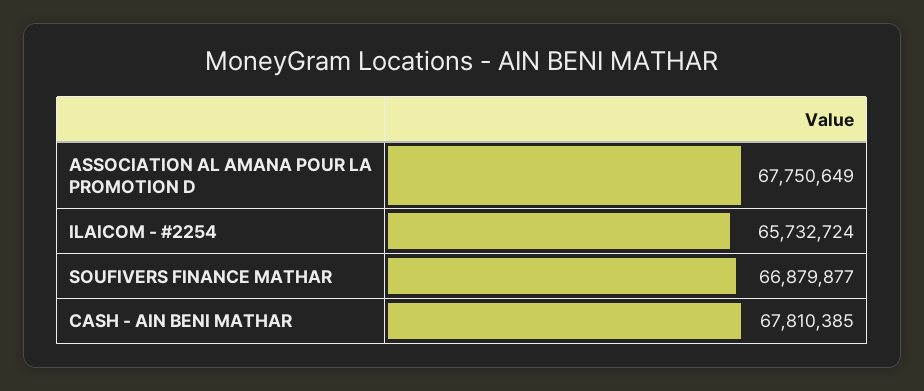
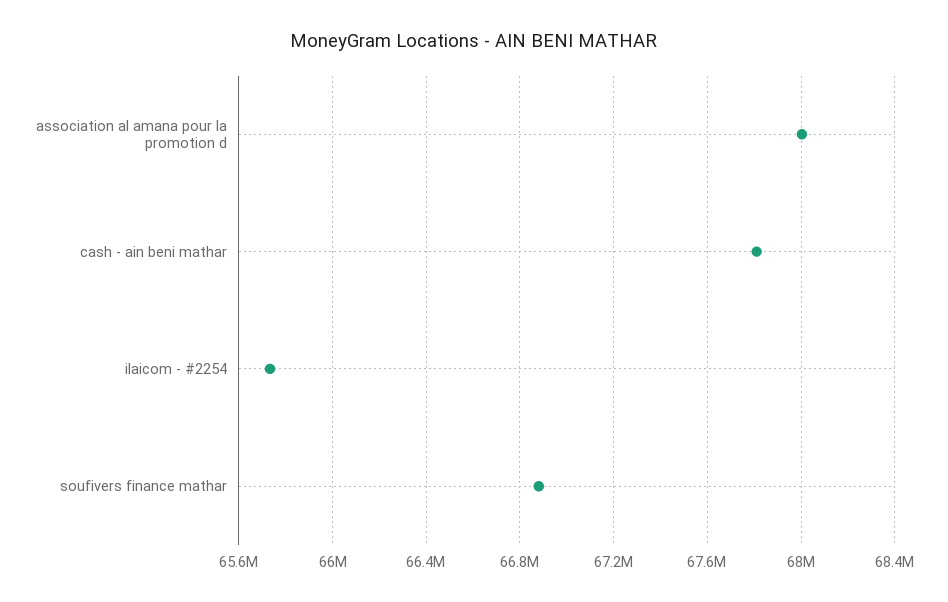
ASSOCIATION AL AMANA POUR LA PROMOTION D: 67750649 -> 68000000

